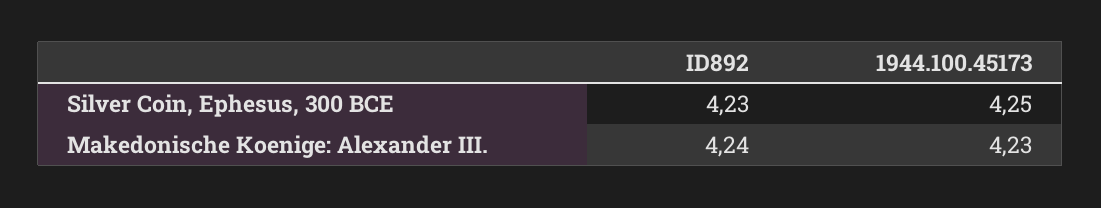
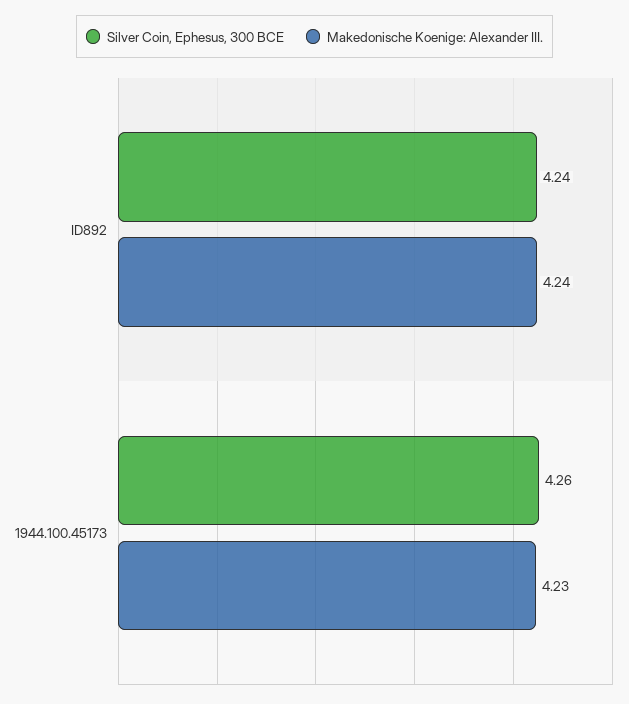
Silver Coin, Ephesus, 300 BCE, ID892: 4.23 -> 4.24
Silver Coin, Ephesus, 300 BCE, 1944.100.45173: 4.25 -> 4.26

